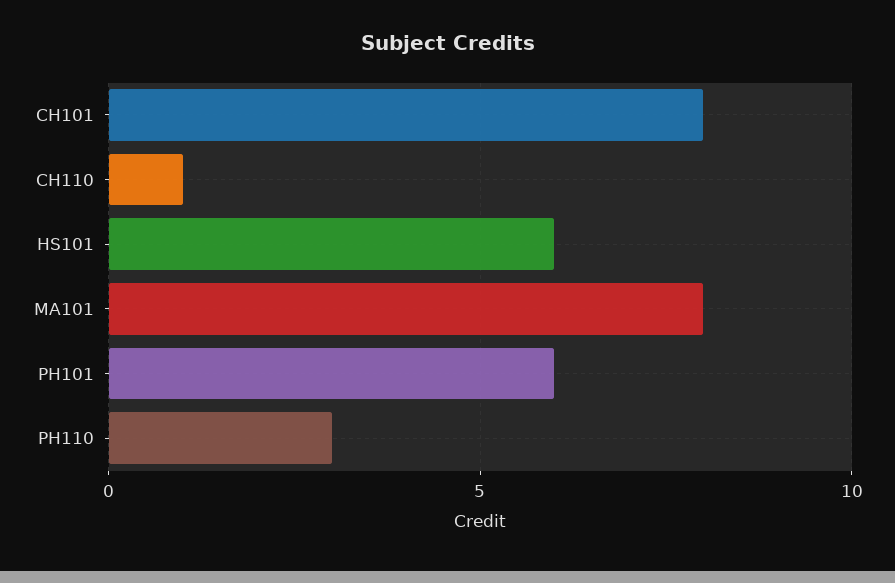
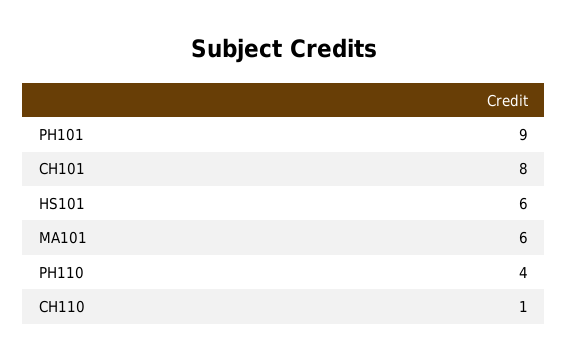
MA101: 8 -> 6
PH101: 6 -> 9
PH110: 3 -> 4

